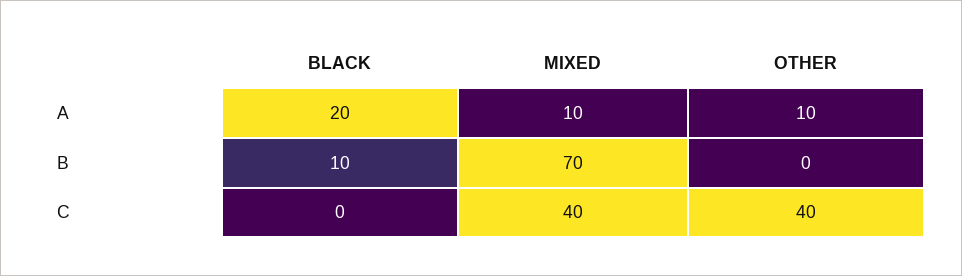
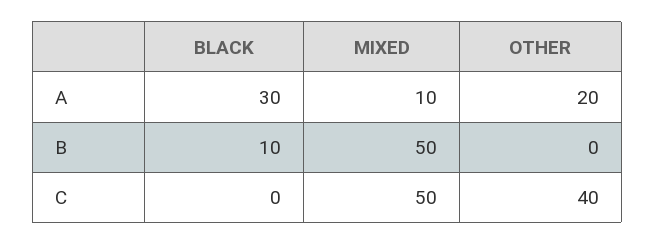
BLACK, A: 20 -> 30
OTHER, A: 10 -> 20
MIXED, B: 70 -> 50
MIXED, C: 40 -> 50

